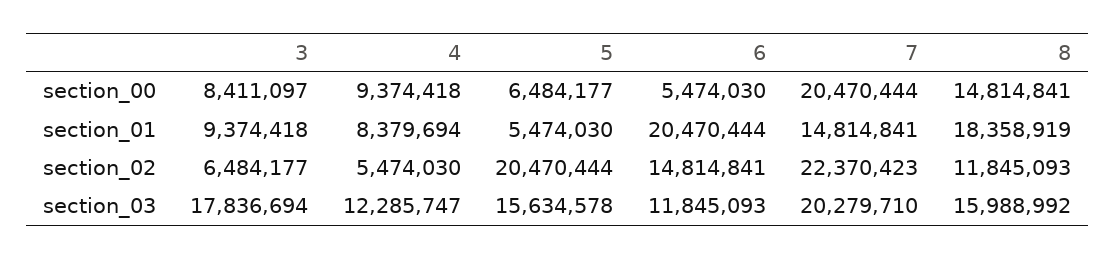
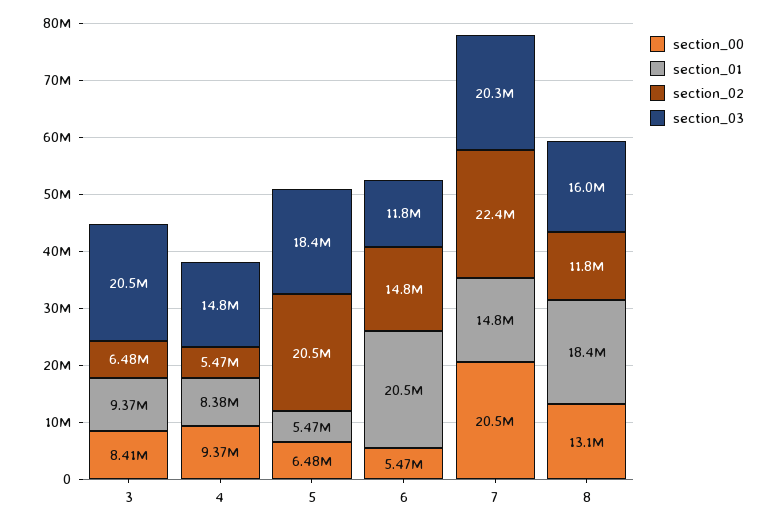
section_00, 8: 14814841 -> 13100000
section_03, 3: 17836694 -> 20500000
section_03, 4: 12285747 -> 14800000
section_03, 5: 15634578 -> 18400000

